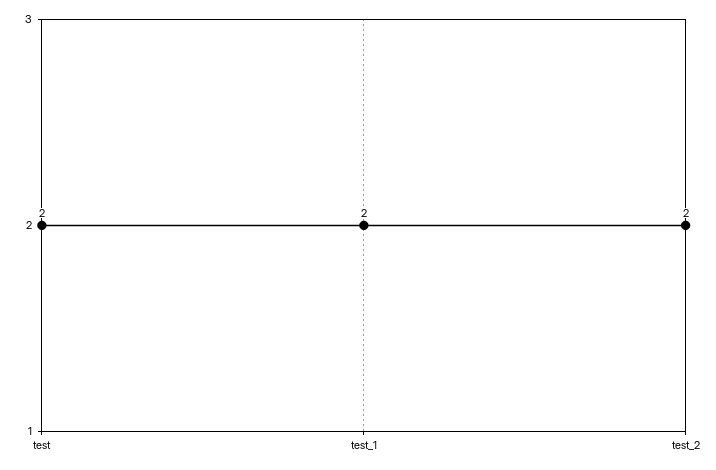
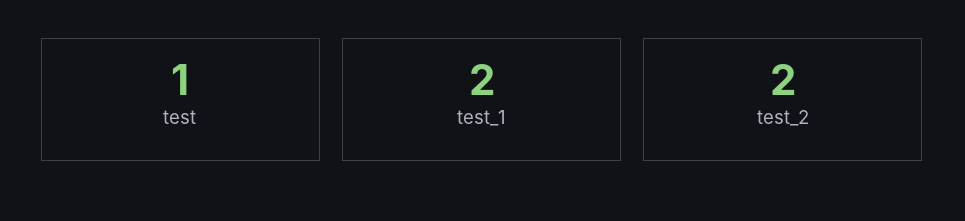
test: 2 -> 1

